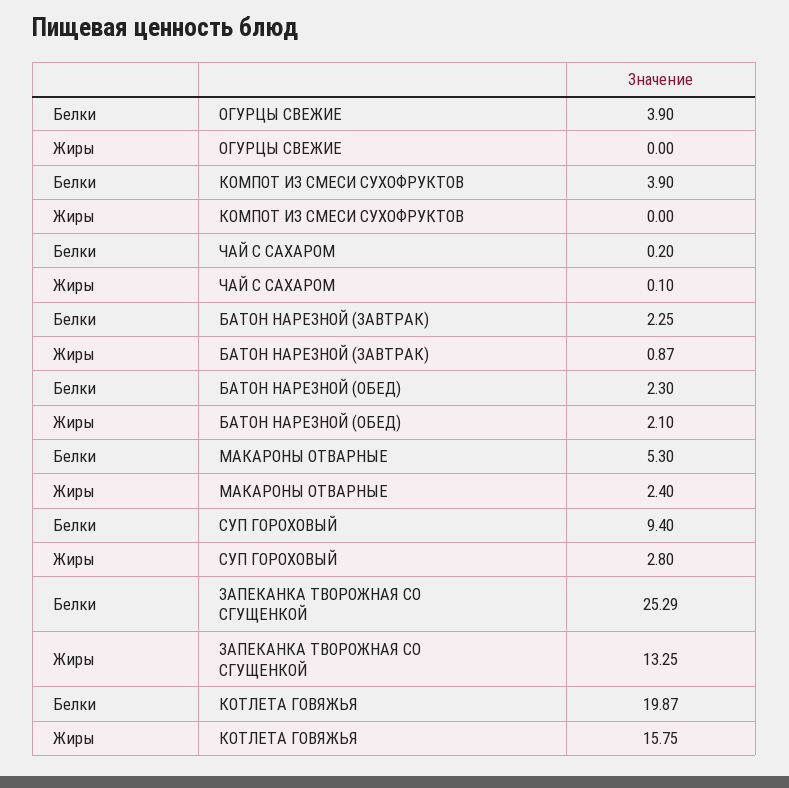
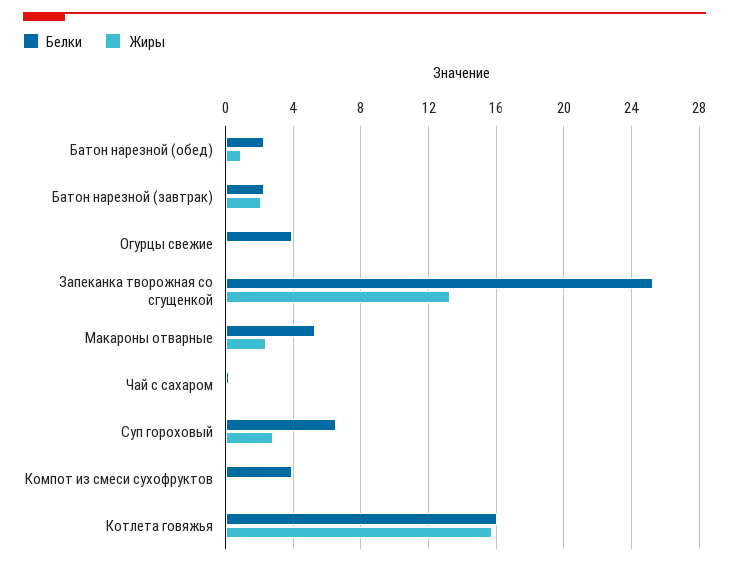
Жиры, БАТОН НАРЕЗНОЙ (ЗАВТРАК): 0.87 -> 2
Жиры, БАТОН НАРЕЗНОЙ (ОБЕД): 2.1 -> 1
Белки, СУП ГОРОХОВЫЙ: 9.4 -> 6.5
Белки, КОТЛЕТА ГОВЯЖЬЯ: 19.87 -> 16

